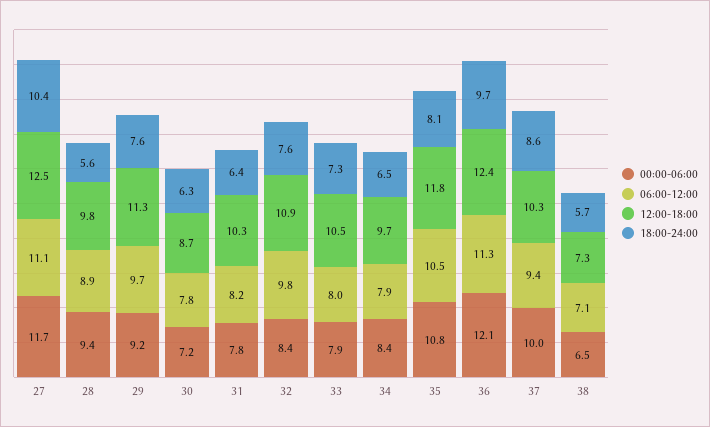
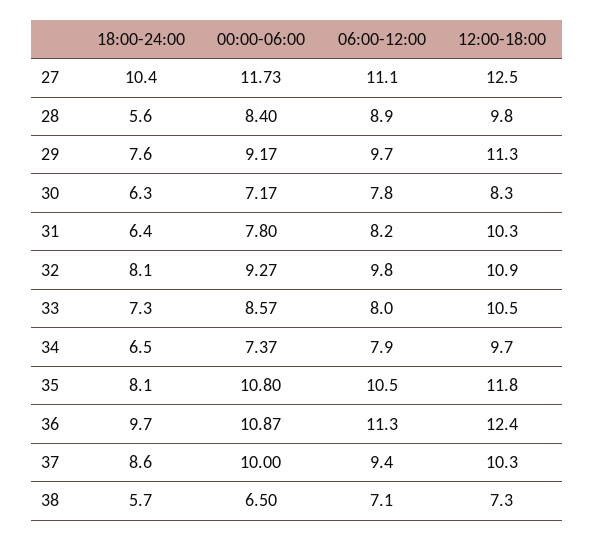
00:00-06:00, 28: 9.4 -> 8.4
12:00-18:00, 30: 8.7 -> 8.3
00:00-06:00, 32: 8.4 -> 9.27
18:00-24:00, 32: 7.6 -> 8.1
00:00-06:00, 33: 7.9 -> 8.57
00:00-06:00, 34: 8.4 -> 7.37
00:00-06:00, 36: 12.1 -> 10.87

